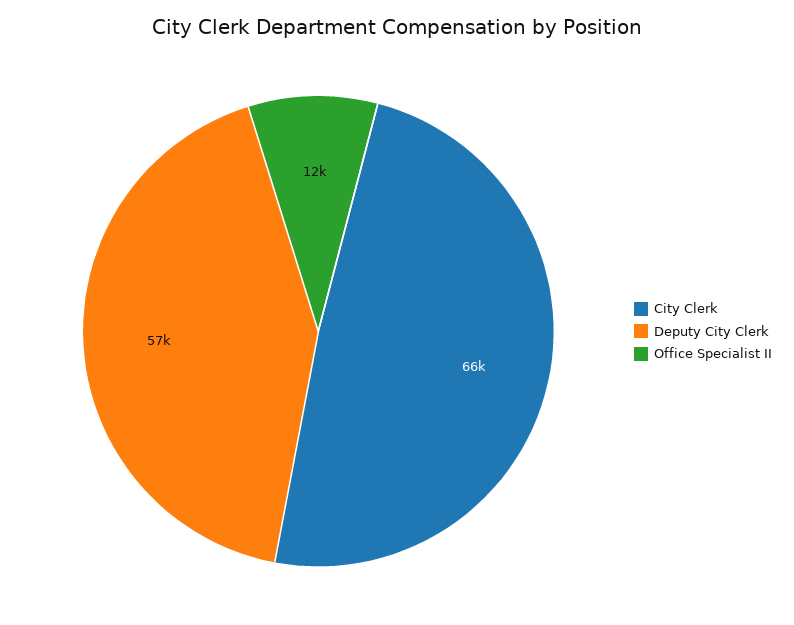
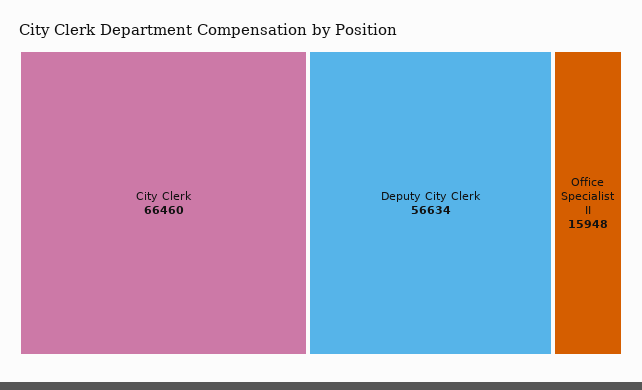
Office Specialist II: 12000 -> 15948

